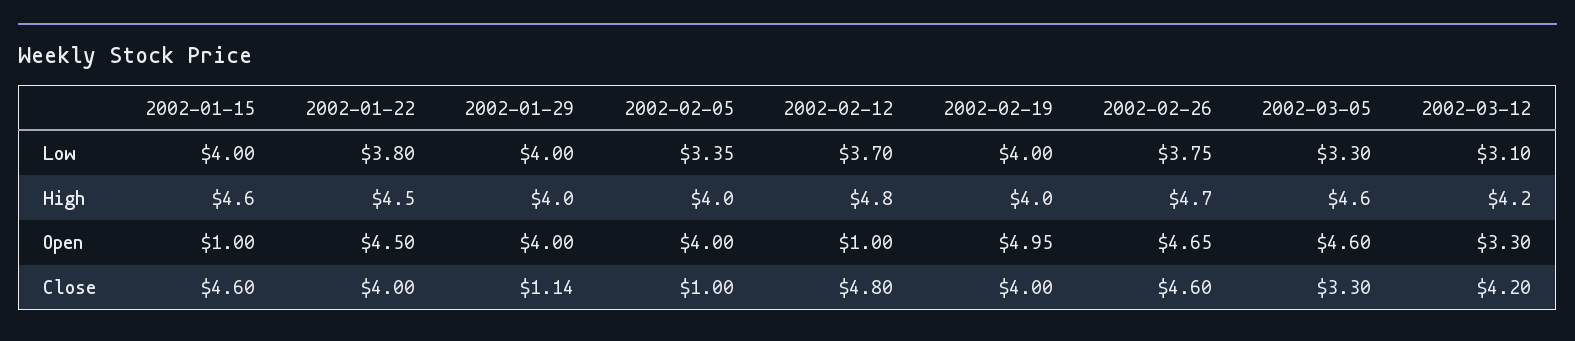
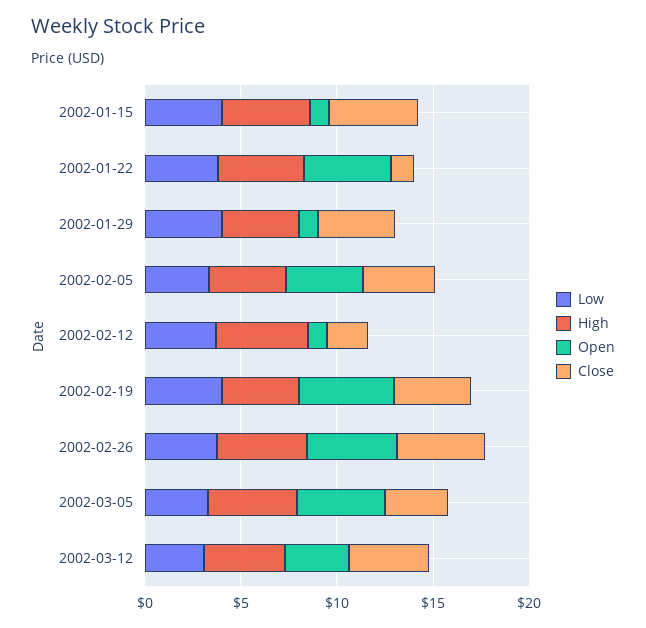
Open, 2002-01-29: 4 -> 1
Close, 2002-01-22: 4 -> 1
Close, 2002-01-29: 1.14 -> 4
Close, 2002-02-05: 1 -> 4
Close, 2002-02-12: 4.8 -> 2

